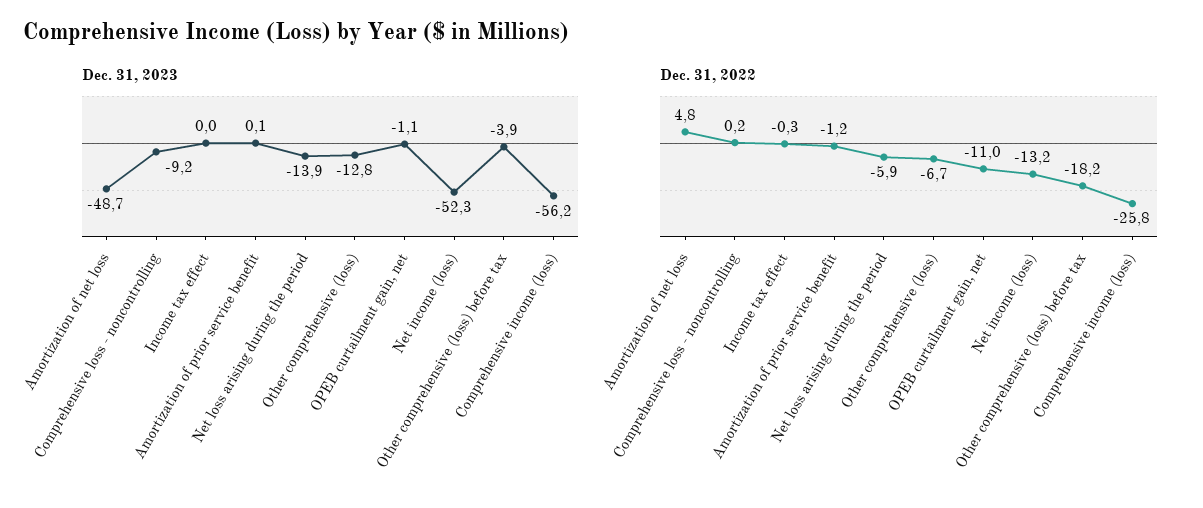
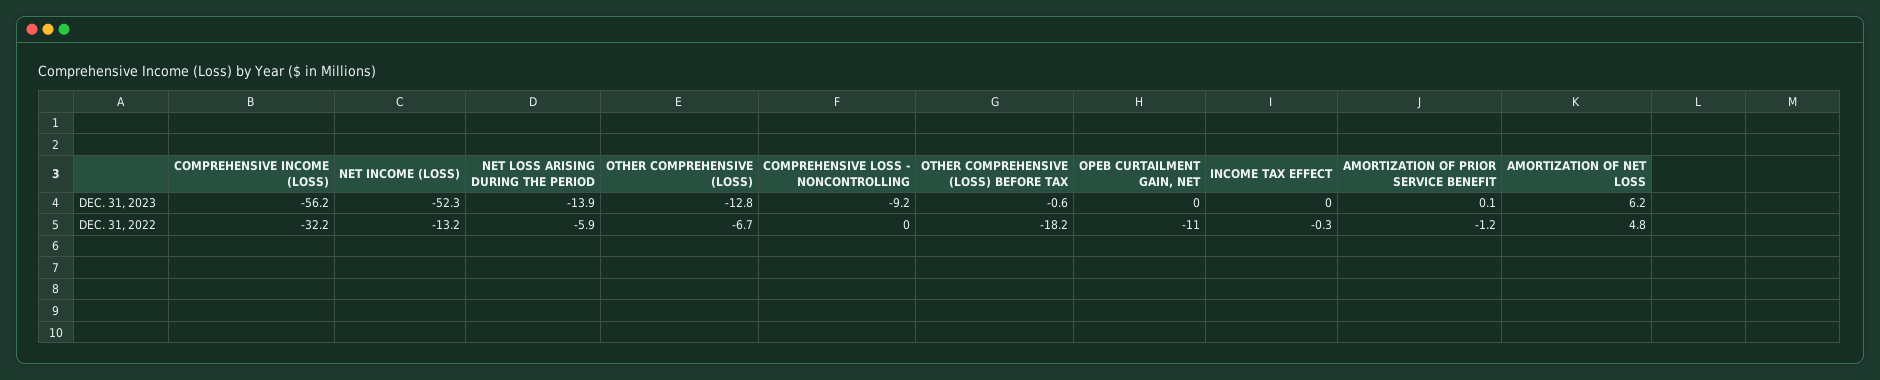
Dec. 31, 2023, Amortization of net loss: -48.7 -> 6.2
Dec. 31, 2023, OPEB curtailment gain, net: -1.1 -> 0
Dec. 31, 2023, Other comprehensive (loss) before tax: -3.9 -> -0.6
Dec. 31, 2022, Comprehensive loss - noncontrolling: 0.2 -> 0
Dec. 31, 2022, Comprehensive income (loss): -25.8 -> -32.2

